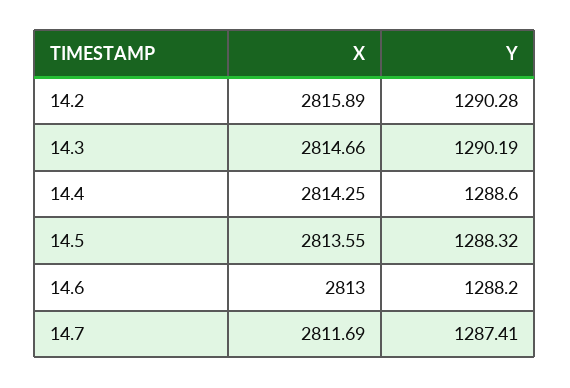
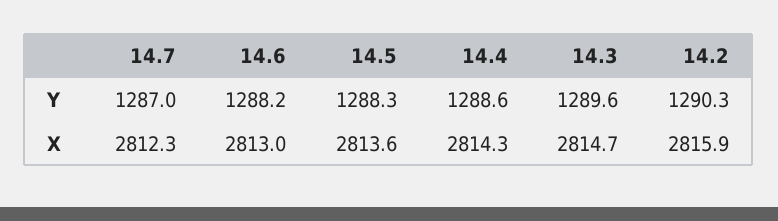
Y, 14.3: 1290.19 -> 1289.6
X, 14.7: 2811.69 -> 2812.3
Y, 14.7: 1287.41 -> 1287

